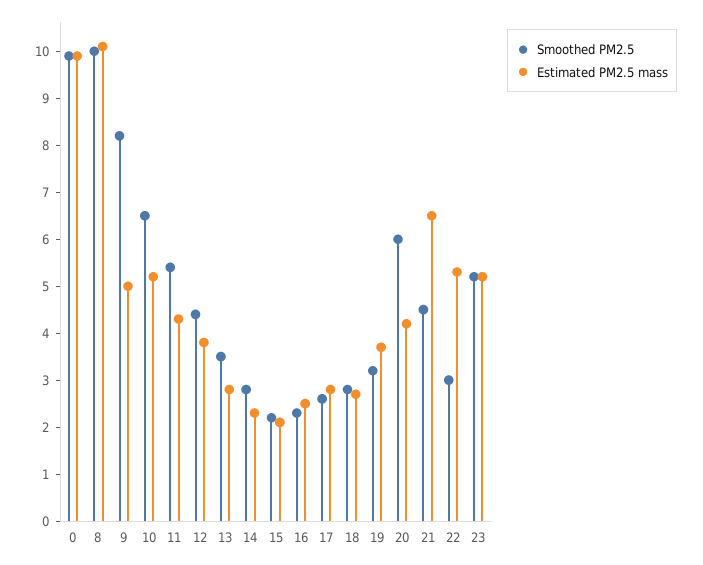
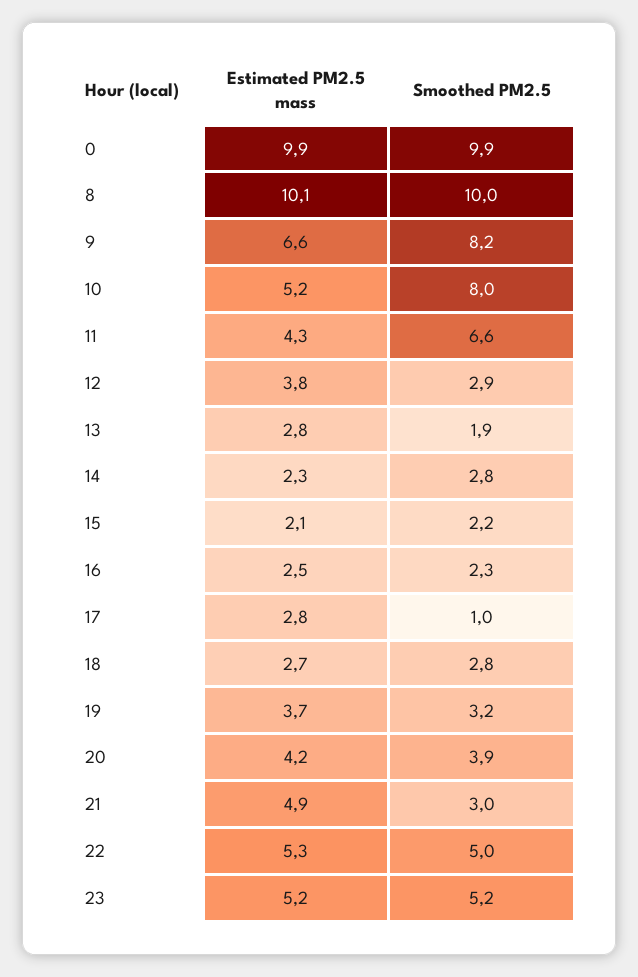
Estimated PM2.5 mass, 9: 5 -> 6.6
Smoothed PM2.5, 10: 6.5 -> 8
Smoothed PM2.5, 11: 5.5 -> 6.6
Smoothed PM2.5, 12: 4.5 -> 2.9
Smoothed PM2.5, 13: 3.5 -> 1.9
Smoothed PM2.5, 17: 2.5 -> 1
Smoothed PM2.5, 20: 6 -> 3.9
Smoothed PM2.5, 21: 4.5 -> 3
Estimated PM2.5 mass, 21: 6.5 -> 4.9
Smoothed PM2.5, 22: 3 -> 5

